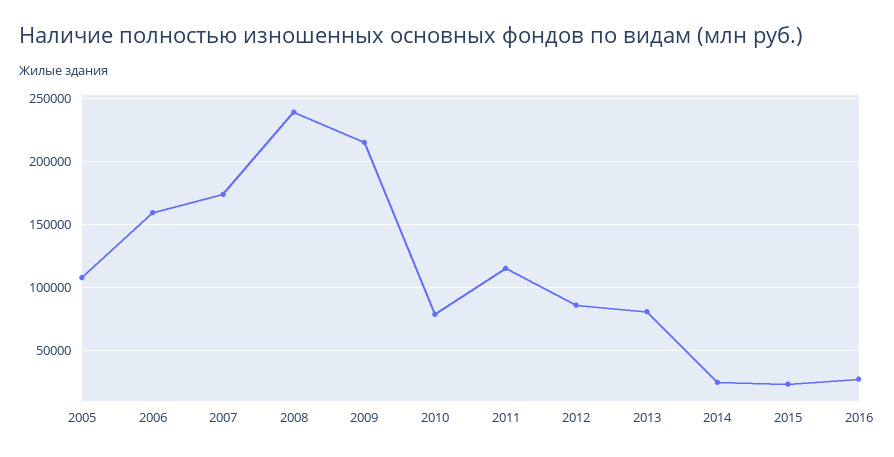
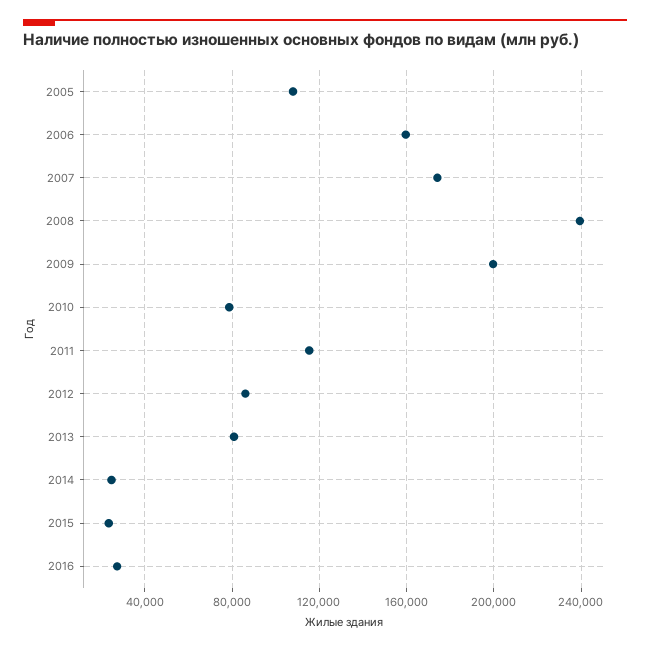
2009: 215000 -> 200000

